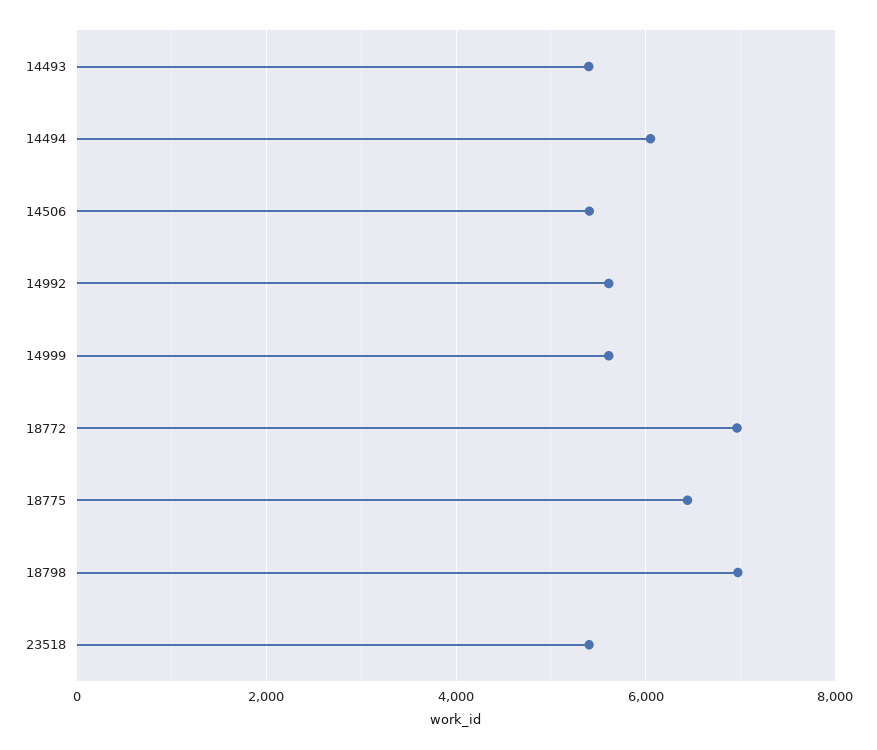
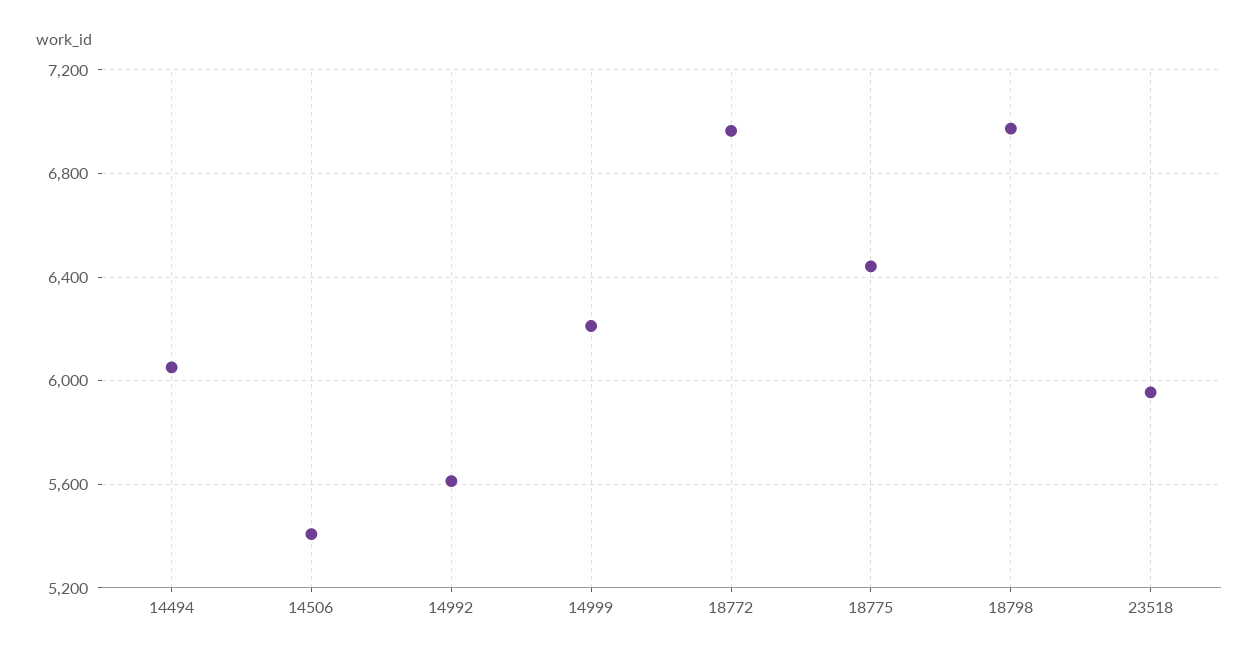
14493: 5400 -> none
14999: 5600 -> 6200
23518: 5400 -> 5950

